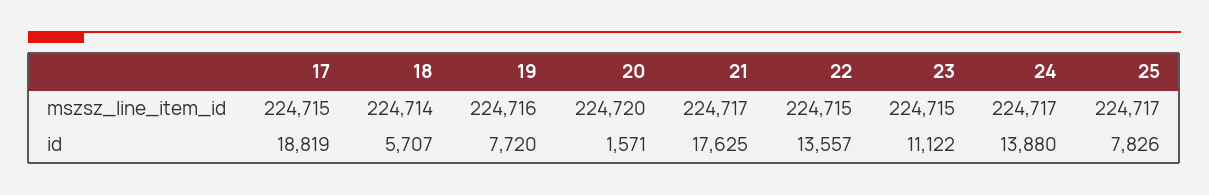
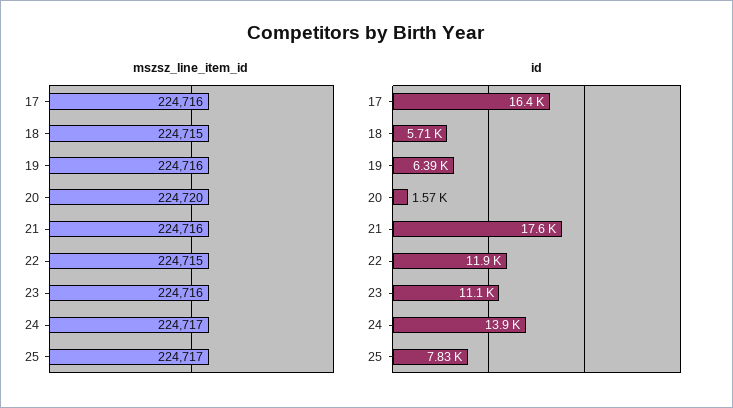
mszsz_line_item_id, 17: 224715 -> 224716
mszsz_line_item_id, 18: 224714 -> 224715
mszsz_line_item_id, 21: 224717 -> 224716
mszsz_line_item_id, 23: 224715 -> 224716
id, 17: 18819 -> 16400
id, 19: 7720 -> 6390
id, 22: 13557 -> 11900

